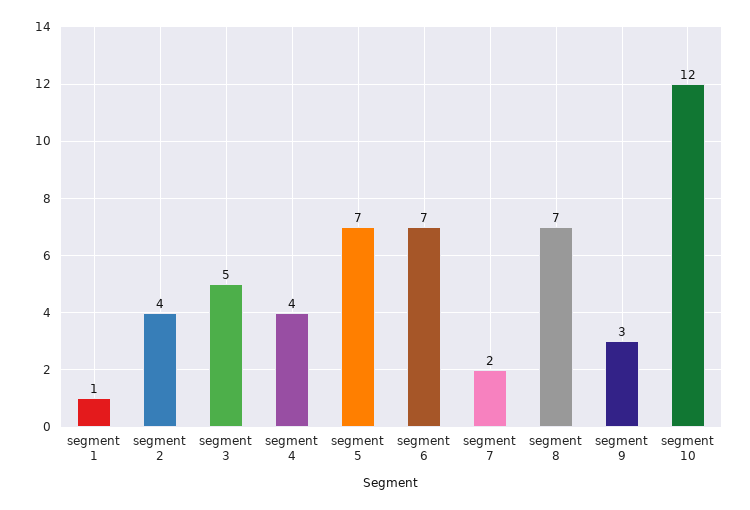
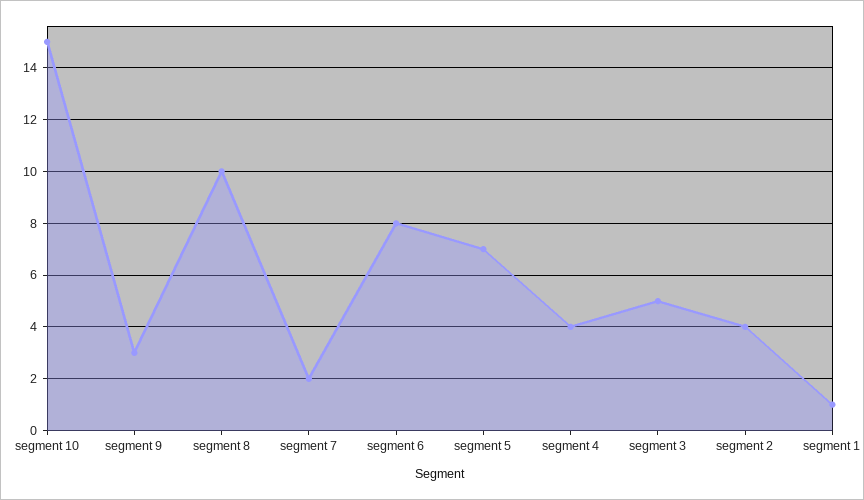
segment 6: 7 -> 8
segment 8: 7 -> 10
segment 10: 12 -> 15

